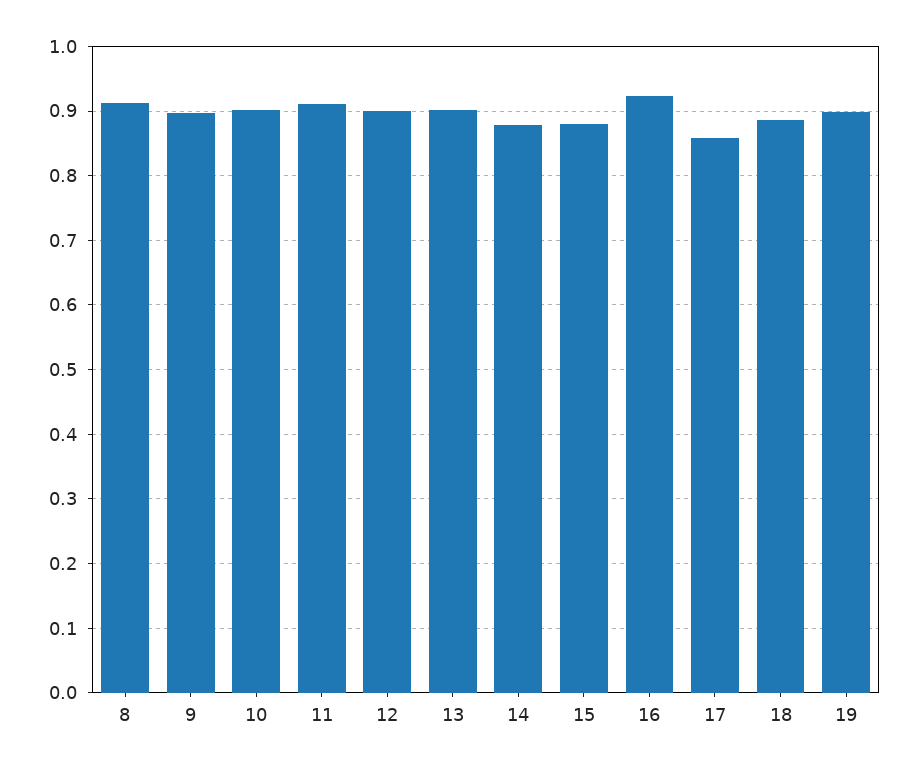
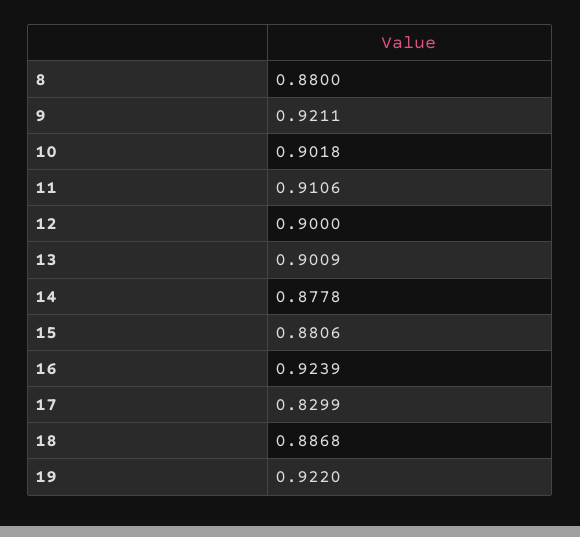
8: 0.91 -> 0.88
9: 0.9 -> 0.9211
17: 0.86 -> 0.8299
19: 0.9 -> 0.922

